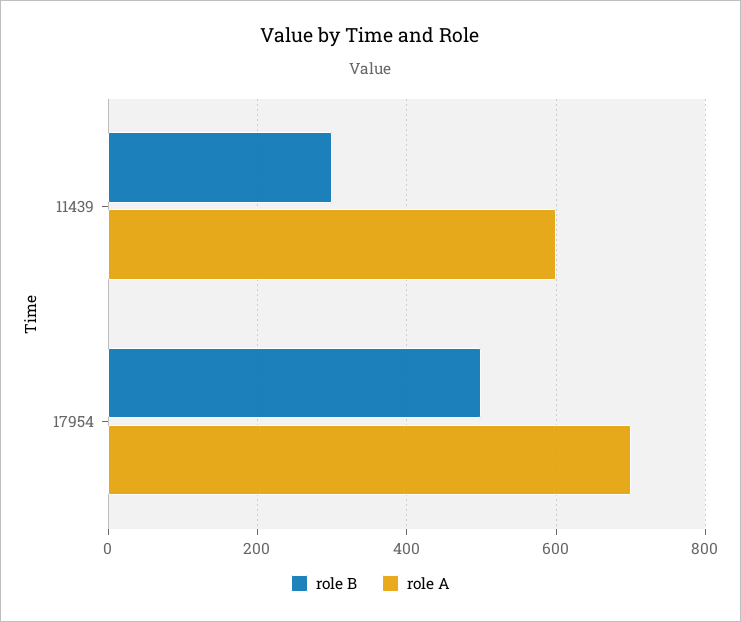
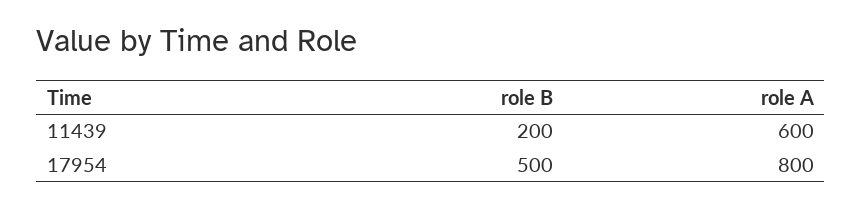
role B, 11439: 300 -> 200
role A, 17954: 700 -> 800

